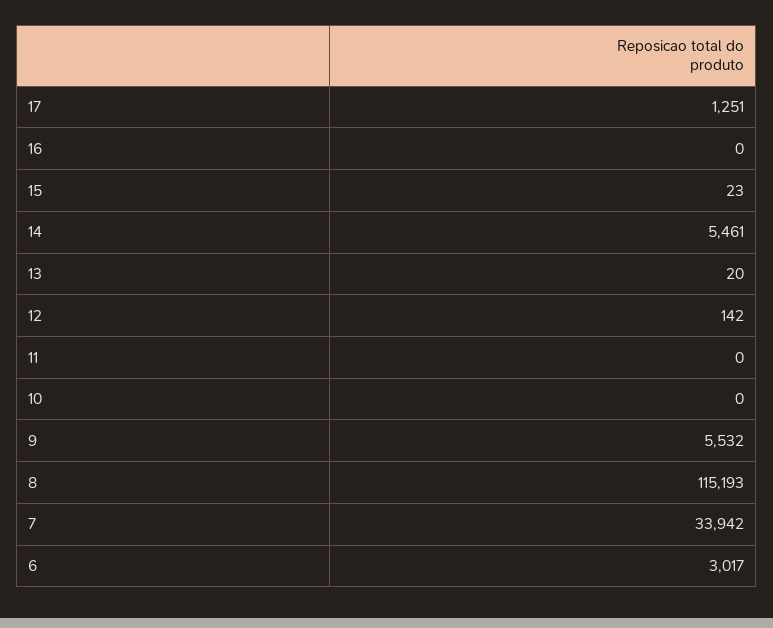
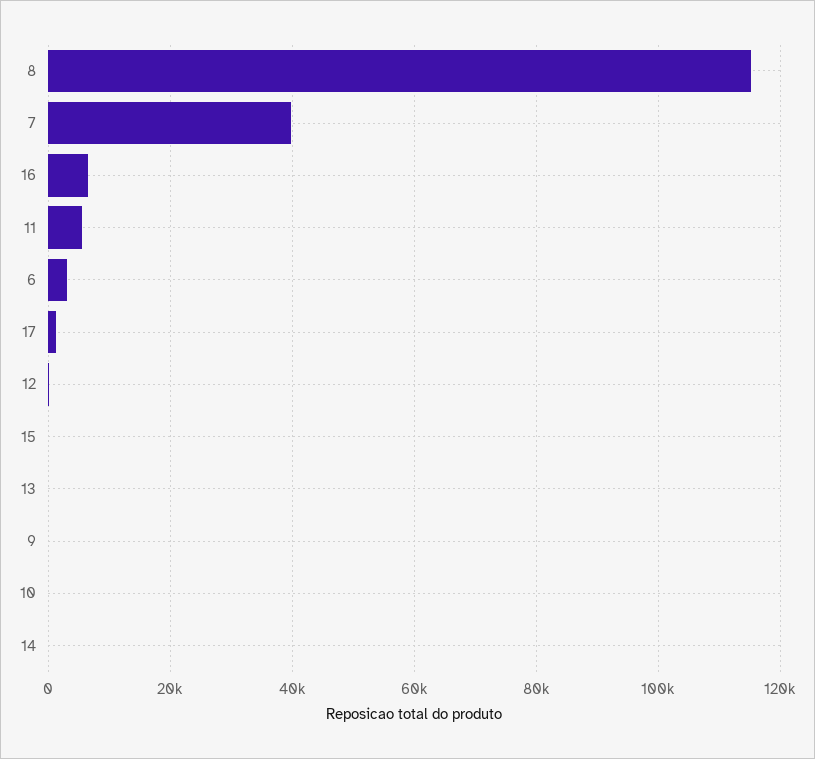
16: 0 -> 6000
14: 5461 -> 0
11: 0 -> 6000
9: 5532 -> 0
7: 33942 -> 40000

